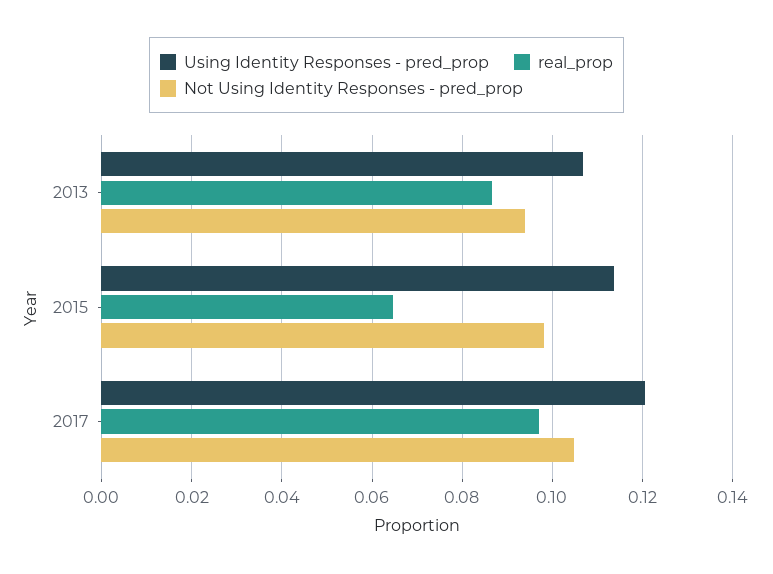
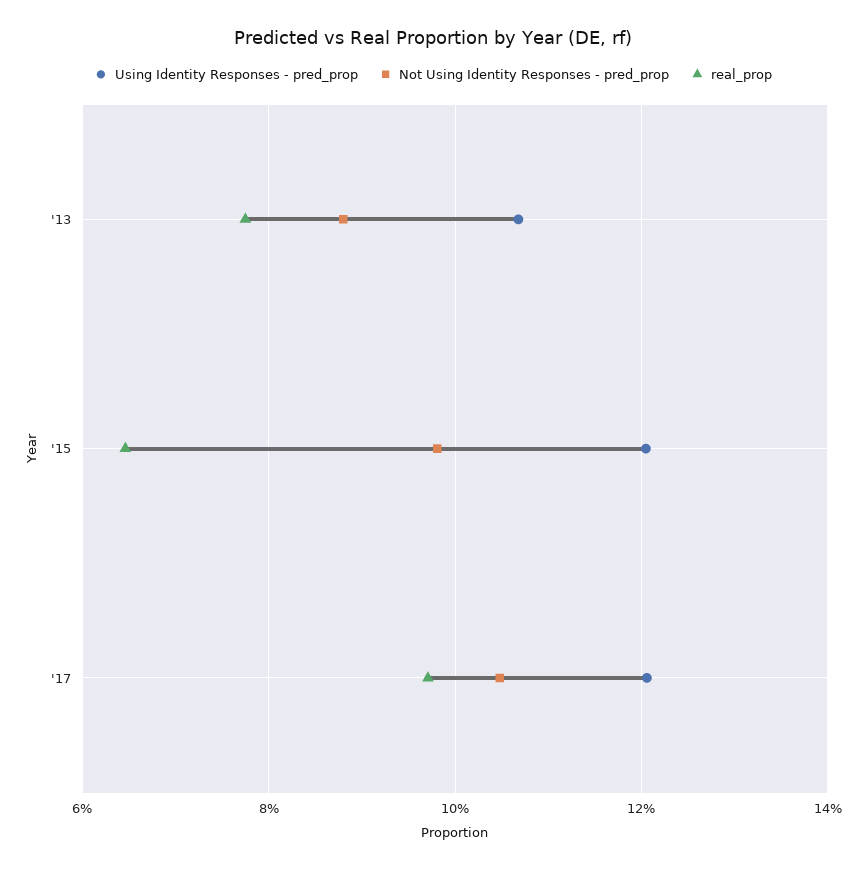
real_prop, 2013: 0.086 -> 0.078
Not Using Identity Responses - pred_prop, 2013: 0.094 -> 0.088
Using Identity Responses - pred_prop, 2015: 0.114 -> 0.12

